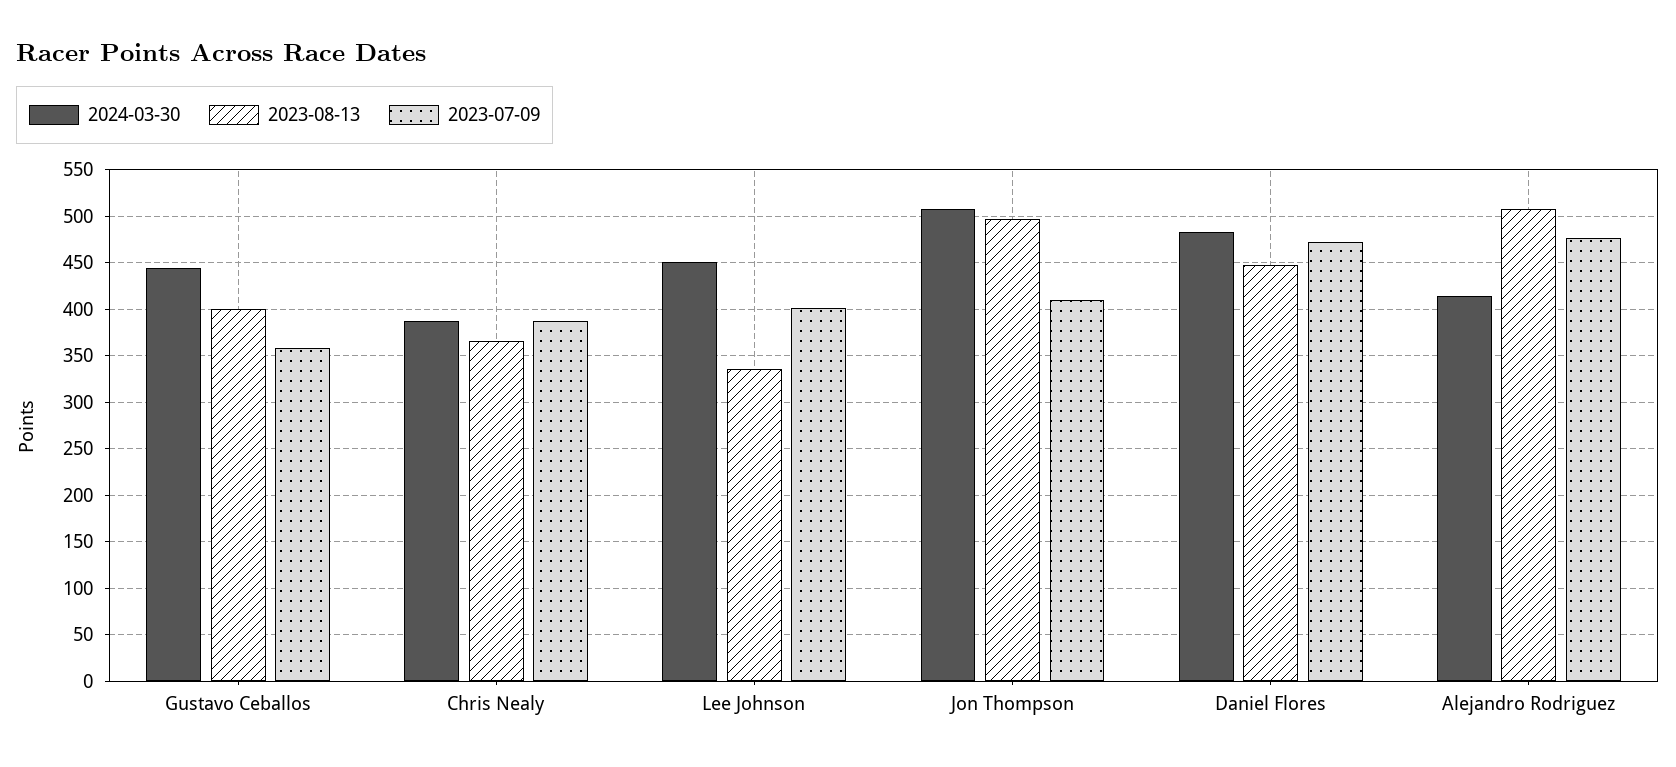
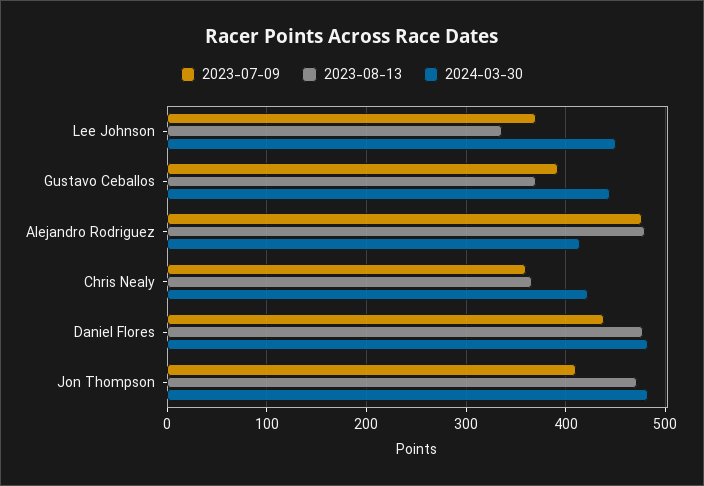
2023-08-13, Gustavo Ceballos: 400 -> 370
2023-07-09, Gustavo Ceballos: 360 -> 390
2024-03-30, Chris Nealy: 390 -> 420
2023-07-09, Chris Nealy: 390 -> 360
2023-07-09, Lee Johnson: 400 -> 370
2024-03-30, Jon Thompson: 510 -> 480
2023-08-13, Jon Thompson: 500 -> 470
2023-08-13, Daniel Flores: 450 -> 480
2023-07-09, Daniel Flores: 470 -> 440
2023-08-13, Alejandro Rodriguez: 510 -> 480

